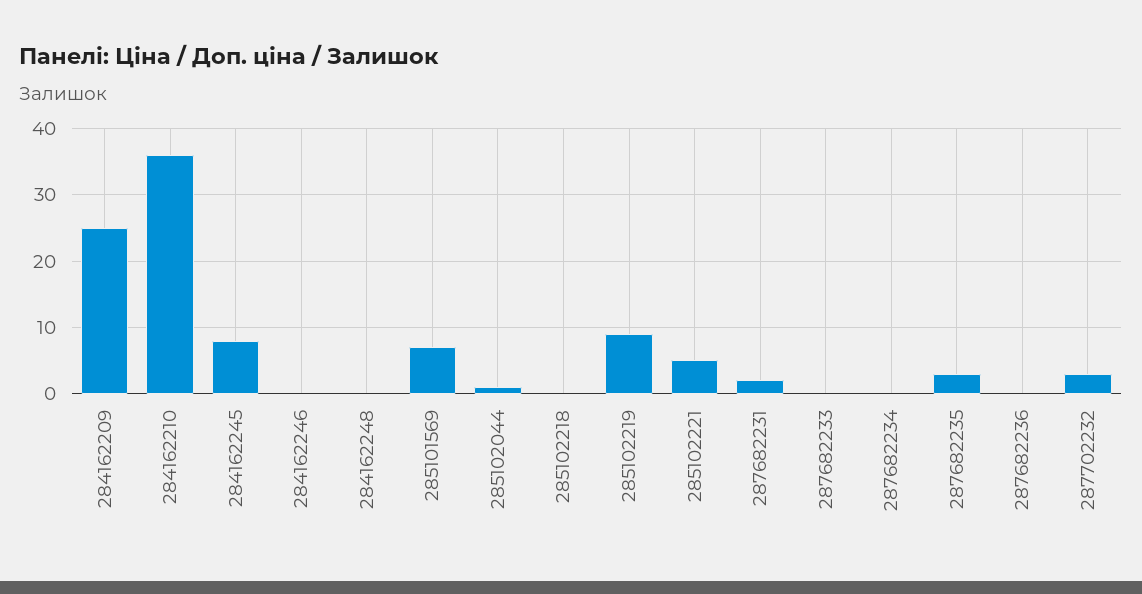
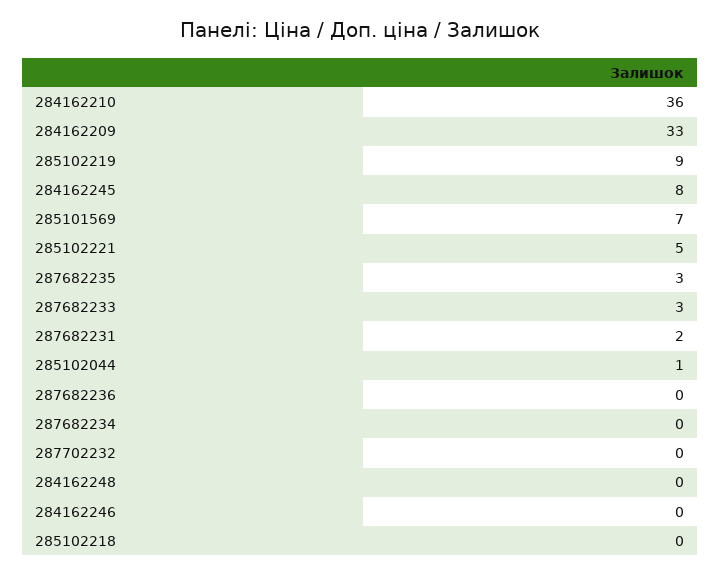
284162209: 25 -> 33
287682233: 0 -> 3
287702232: 3 -> 0

